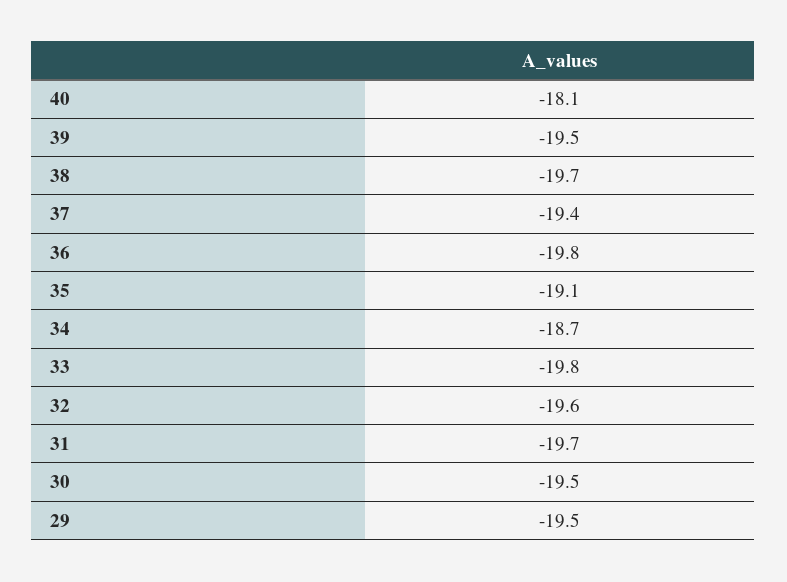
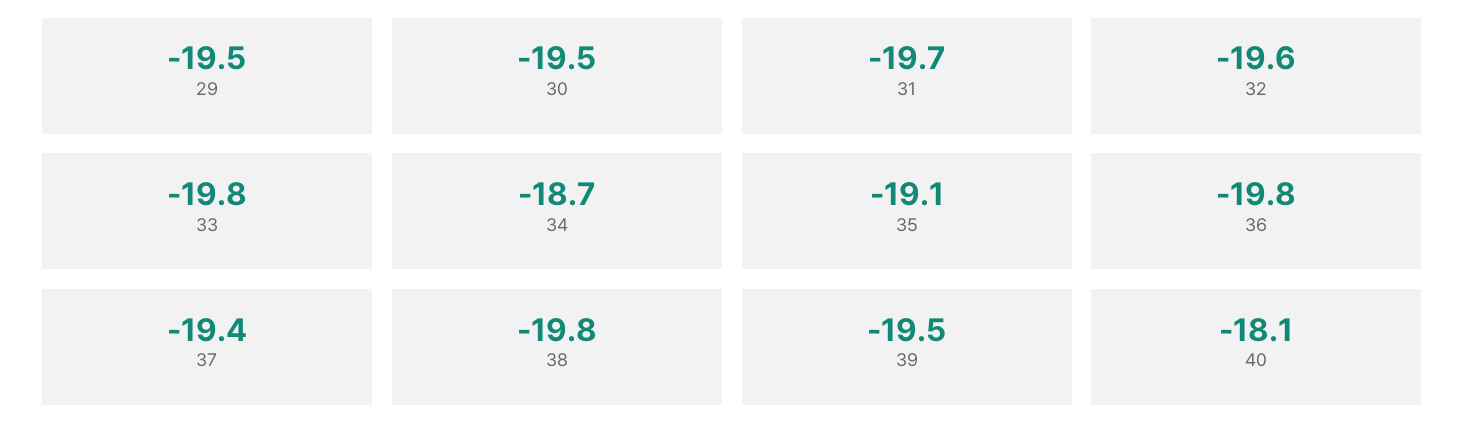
38: -19.7 -> -19.8

